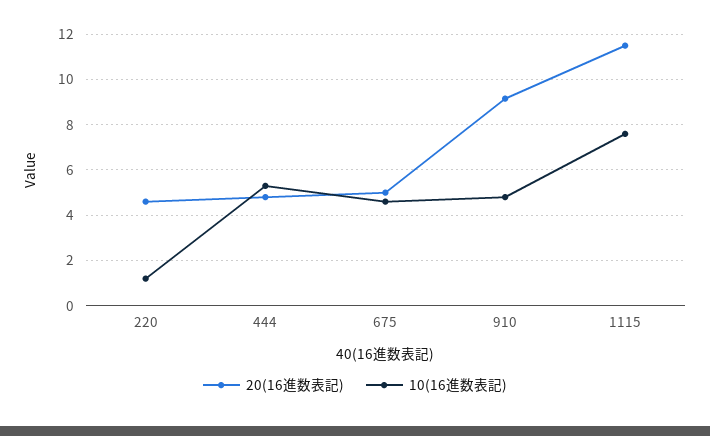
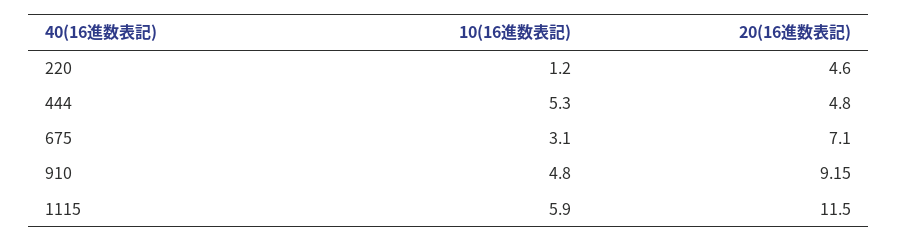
20(16進数表記), 675: 5 -> 7.1
10(16進数表記), 675: 4.5 -> 3.1
10(16進数表記), 1115: 7.5 -> 5.9

